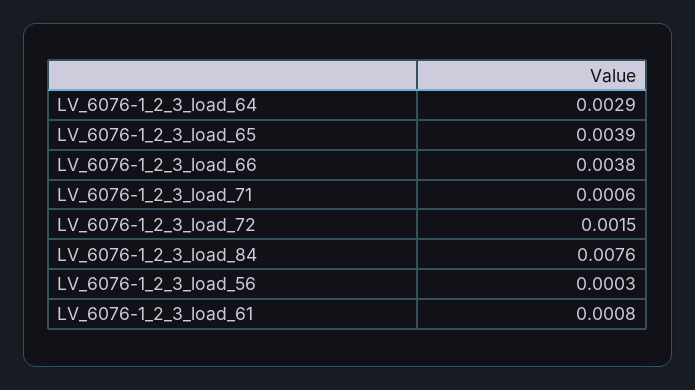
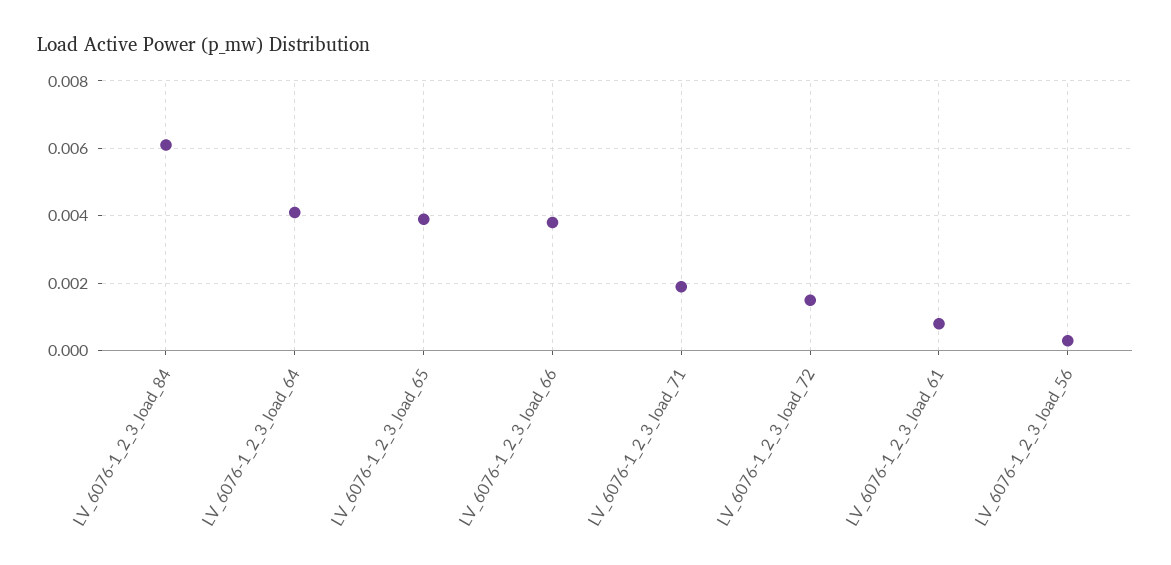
LV_6076-1_2_3_load_64: 0.0029 -> 0.004
LV_6076-1_2_3_load_71: 0.0006 -> 0.002
LV_6076-1_2_3_load_84: 0.0076 -> 0.006

